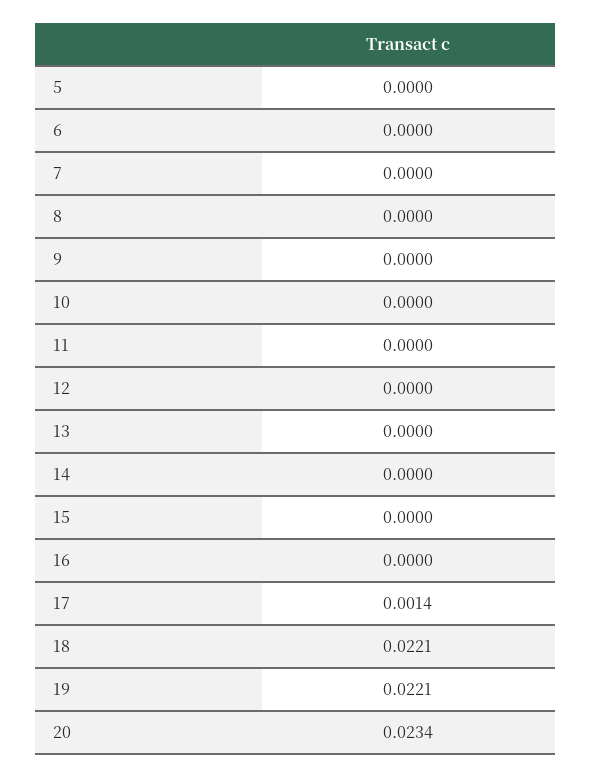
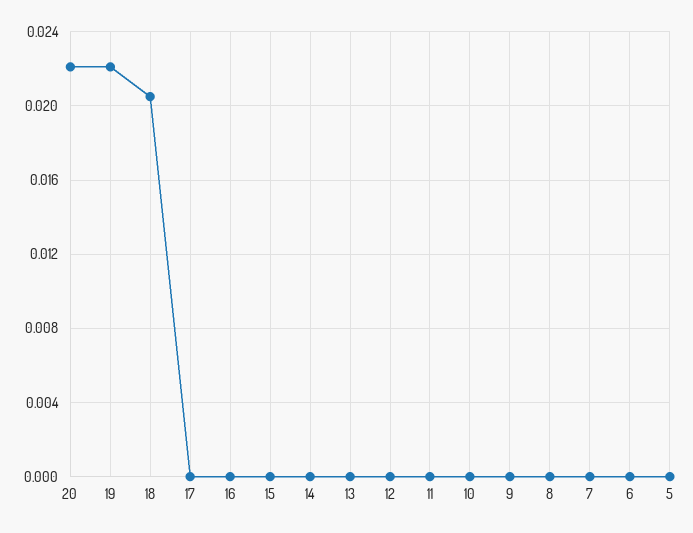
17: 0.0014 -> 0
18: 0.0221 -> 0.0205
20: 0.0234 -> 0.022

